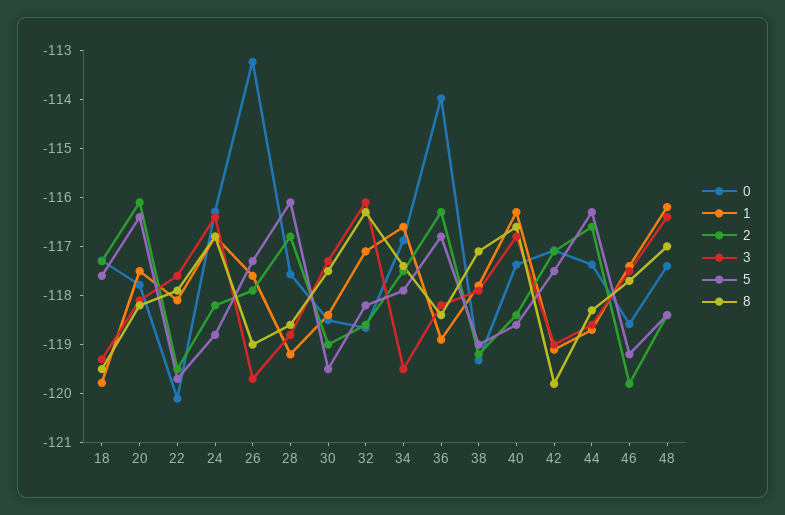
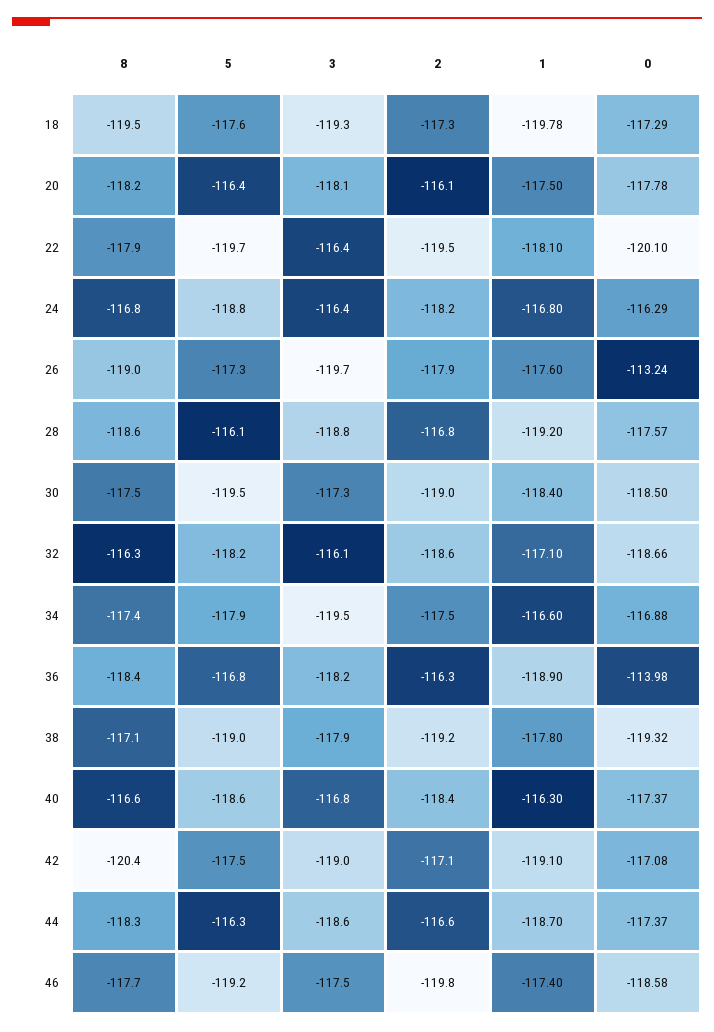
3, 22: -117.6 -> -116.4
8, 42: -119.8 -> -120.4
0, 48: -117.4 -> none
1, 48: -116.2 -> none
2, 48: -118.4 -> none
3, 48: -116.4 -> none
5, 48: -118.4 -> none
8, 48: -117 -> none

